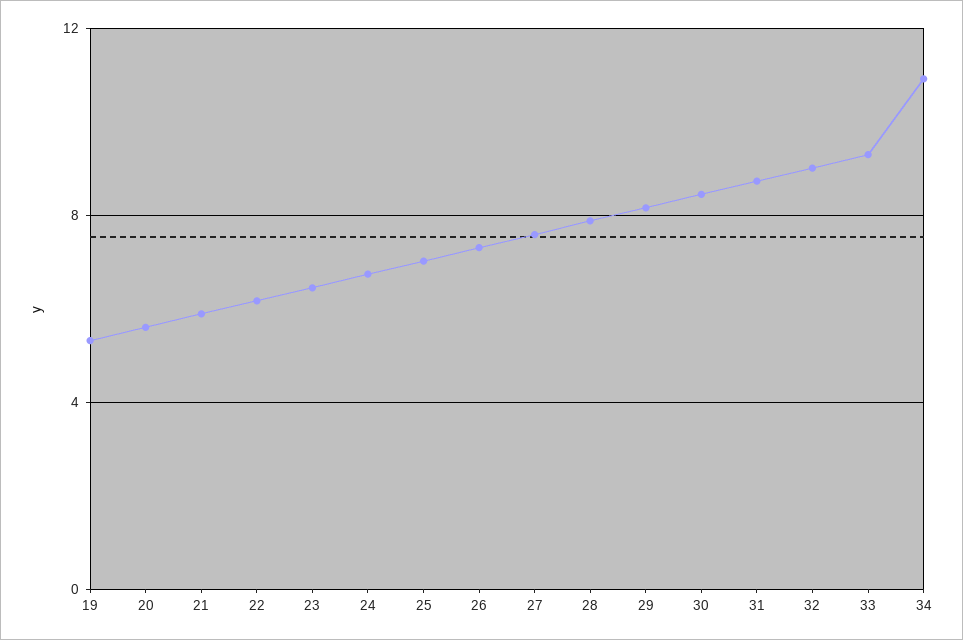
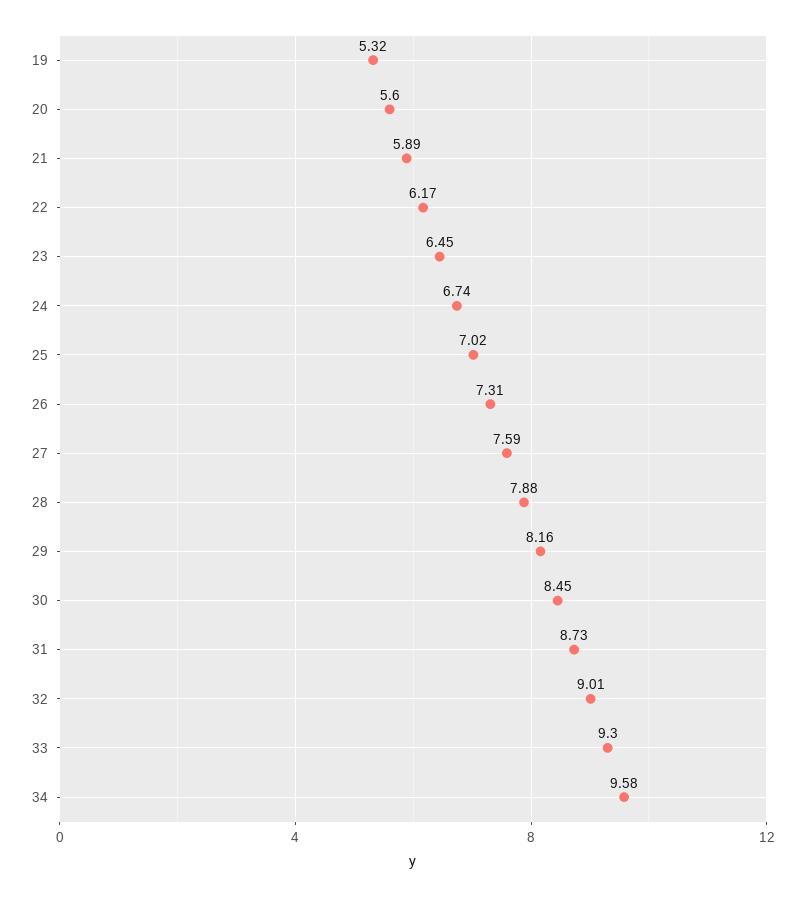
34: 11 -> 9.58

